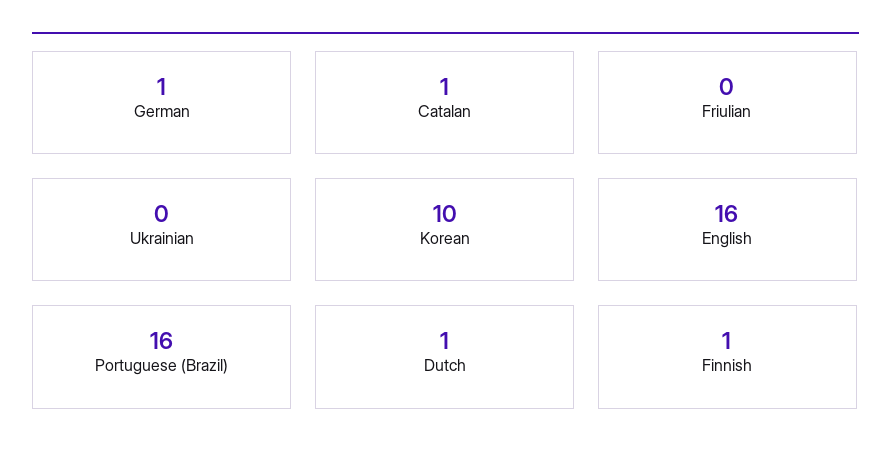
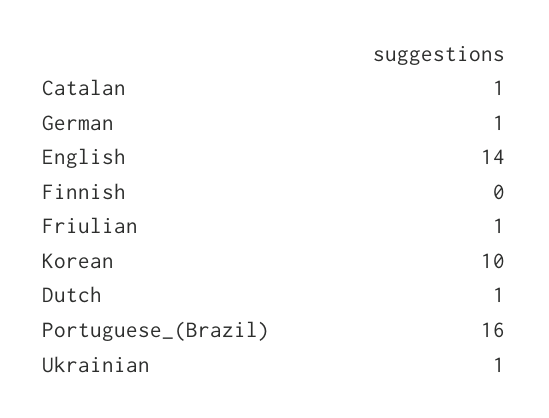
Friulian: 0 -> 1
Ukrainian: 0 -> 1
English: 16 -> 14
Finnish: 1 -> 0

